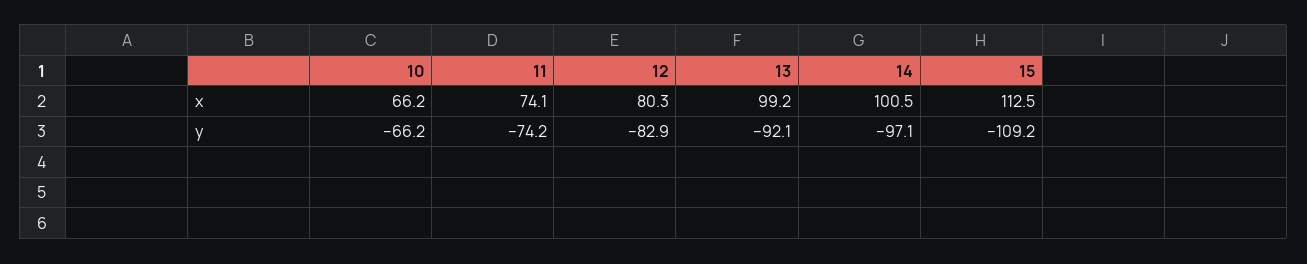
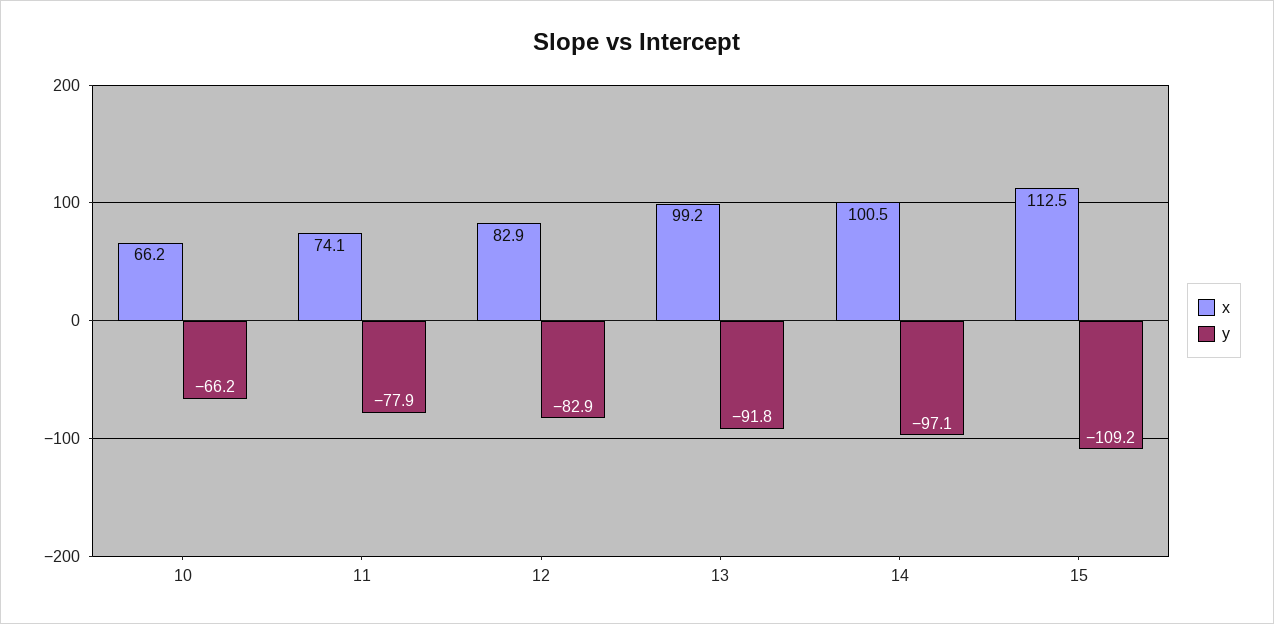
x, 12: 80.3 -> 82.9
y, 11: -74.2 -> -77.9
y, 13: -92.1 -> -91.8

